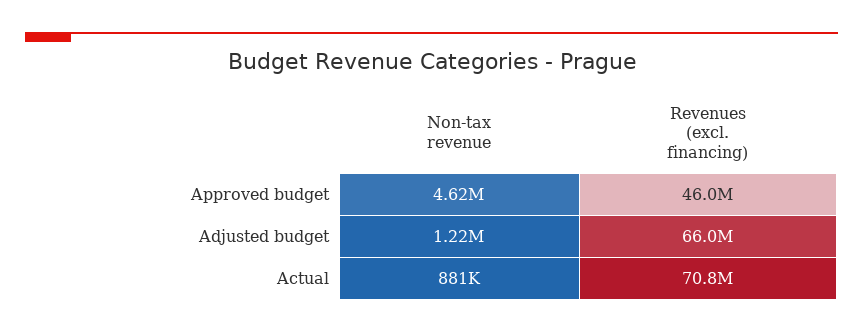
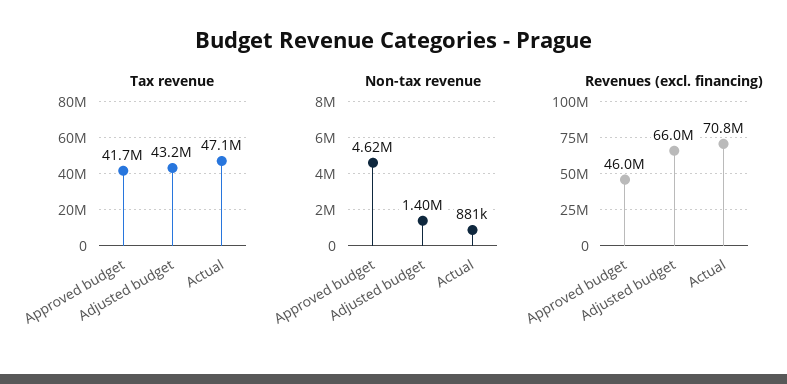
Non-tax revenue, Adjusted budget: 1220000 -> 1400000
Tax revenue, Approved budget: none -> 41700000
Tax revenue, Adjusted budget: none -> 43200000
Tax revenue, Actual: none -> 47100000

